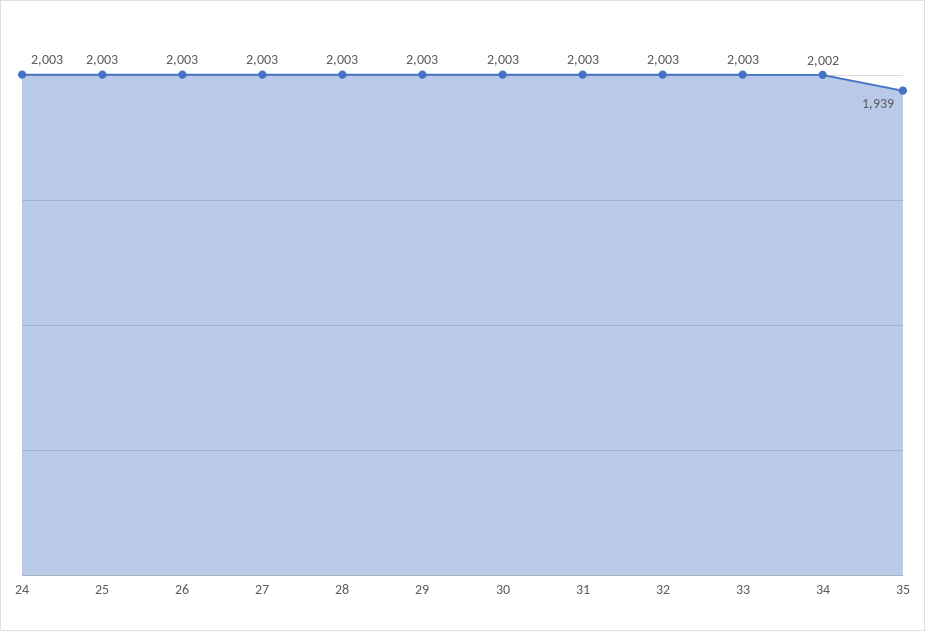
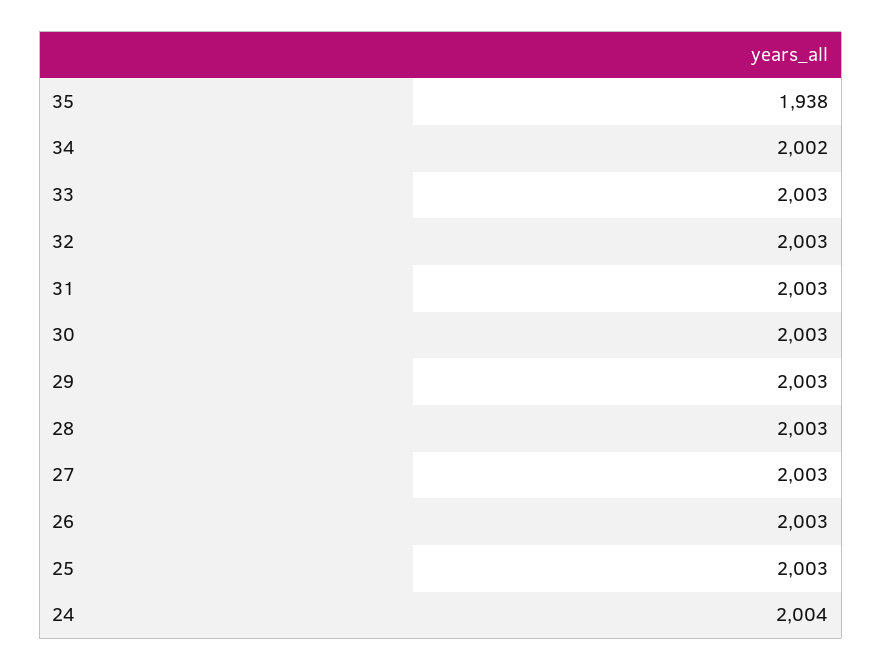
24: 2003 -> 2004
35: 1939 -> 1938

